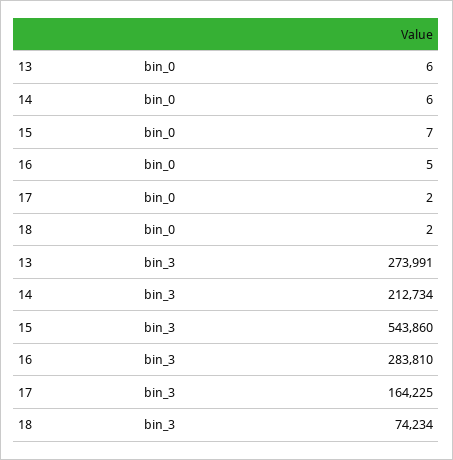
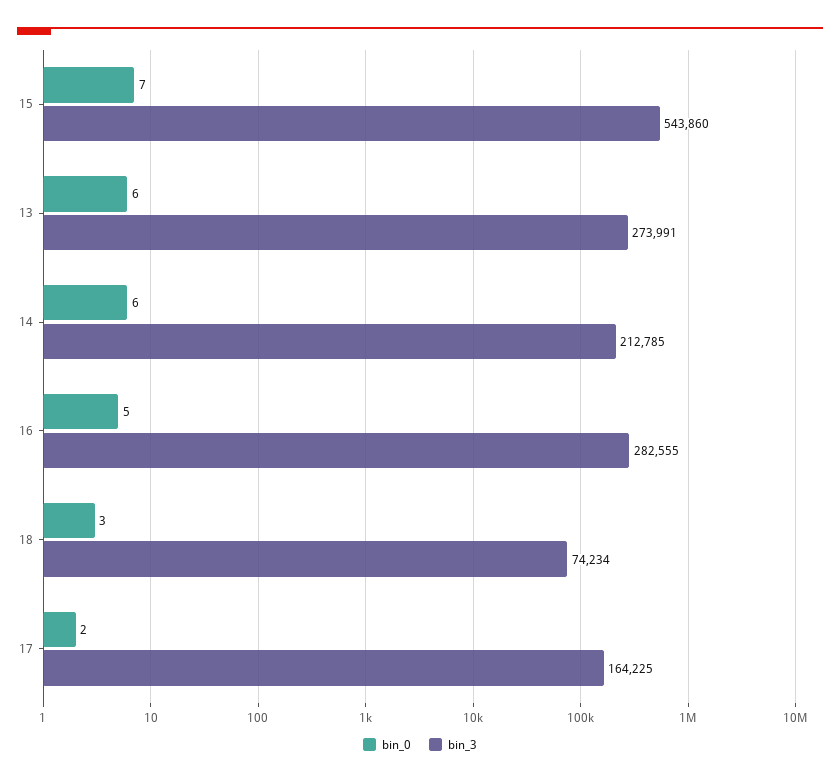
bin_0, 18: 2 -> 3
bin_3, 14: 212734 -> 212785
bin_3, 16: 283810 -> 282555

